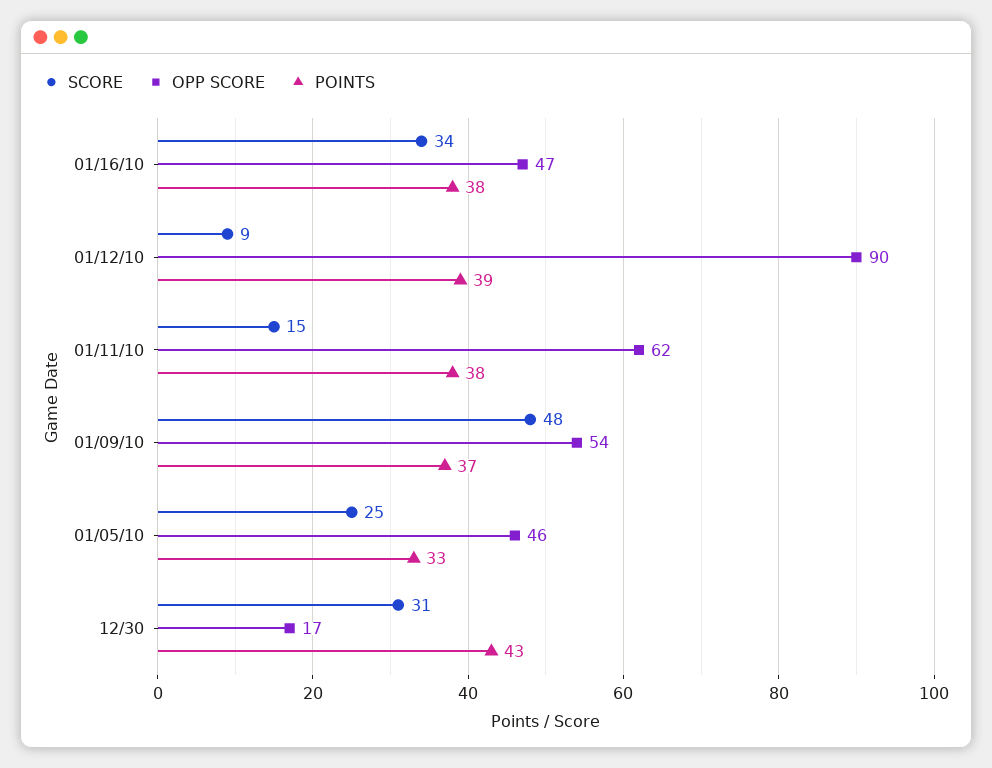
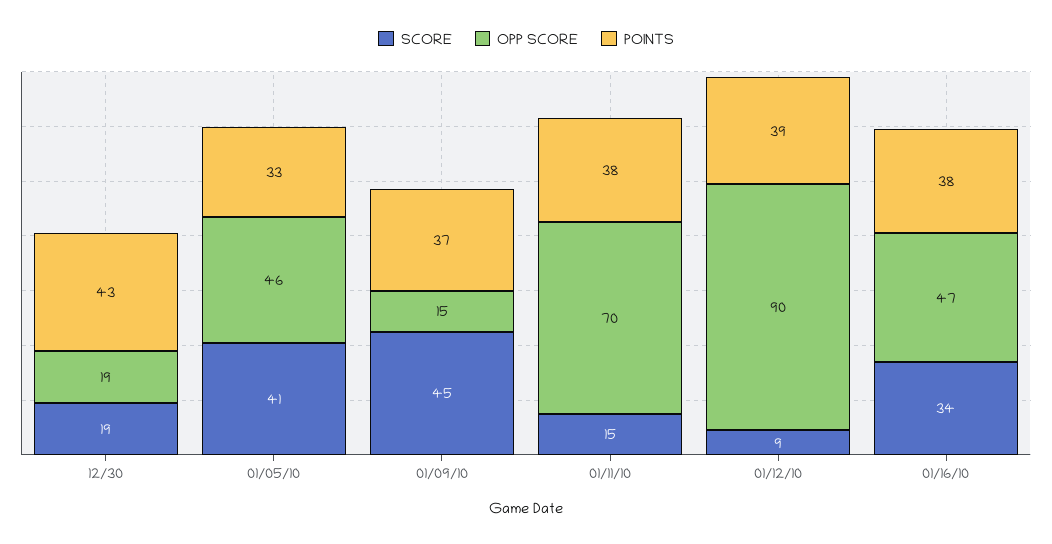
OPP SCORE, 01/11/10: 62 -> 70
SCORE, 01/09/10: 48 -> 45
OPP SCORE, 01/09/10: 54 -> 15
SCORE, 01/05/10: 25 -> 41
SCORE, 12/30: 31 -> 19
OPP SCORE, 12/30: 17 -> 19

